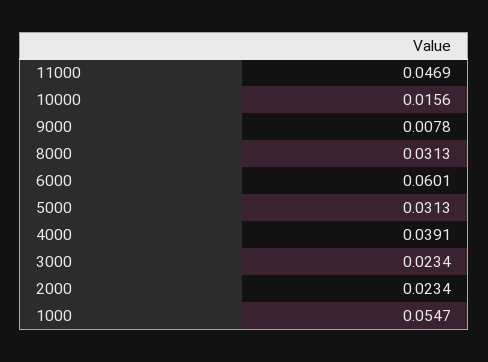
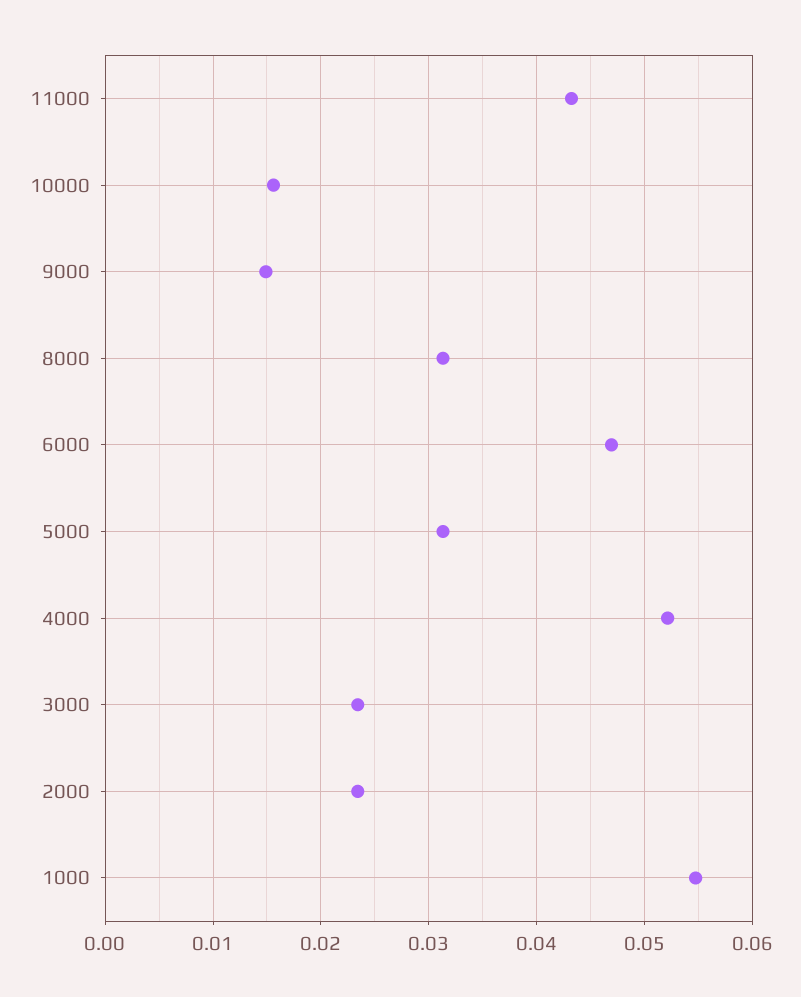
11000: 0.0469 -> 0.043
9000: 0.0078 -> 0.015
6000: 0.0601 -> 0.047
4000: 0.0391 -> 0.052

